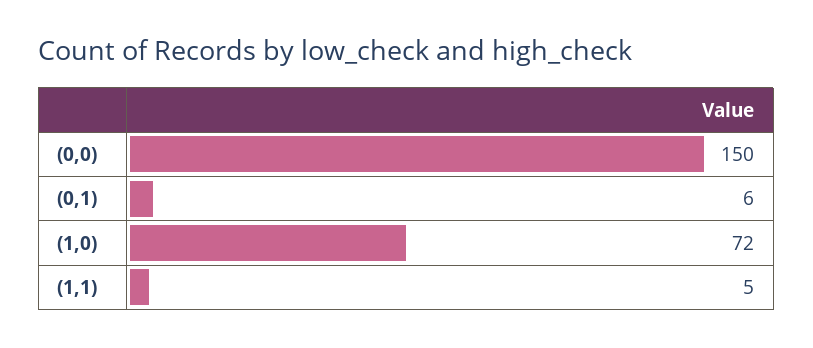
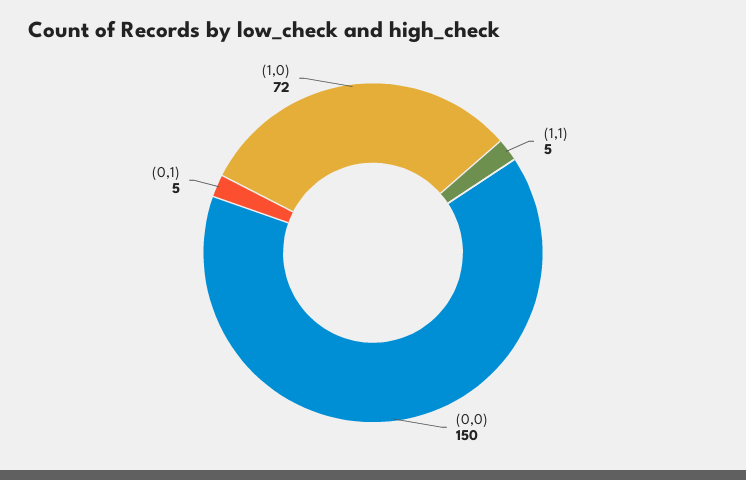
(0,1): 6 -> 5

